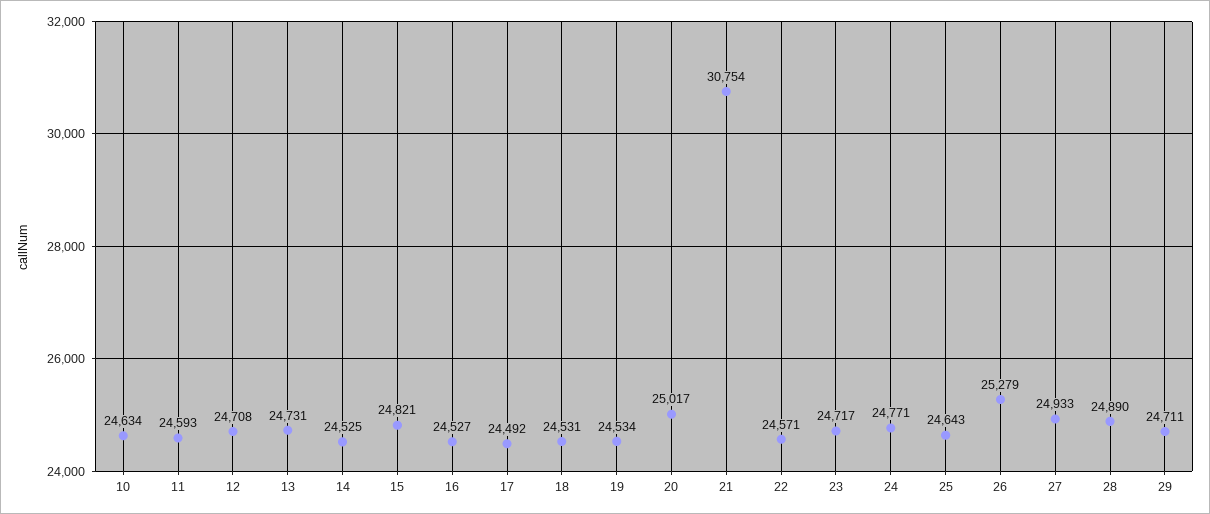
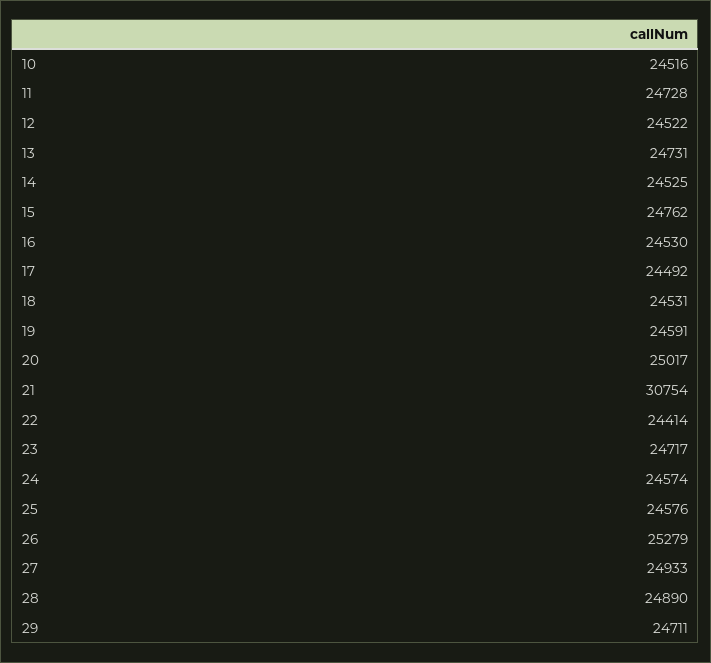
10: 24634 -> 24516
11: 24593 -> 24728
12: 24708 -> 24522
15: 24821 -> 24762
16: 24527 -> 24530
19: 24534 -> 24591
22: 24571 -> 24414
24: 24771 -> 24574
25: 24643 -> 24576

